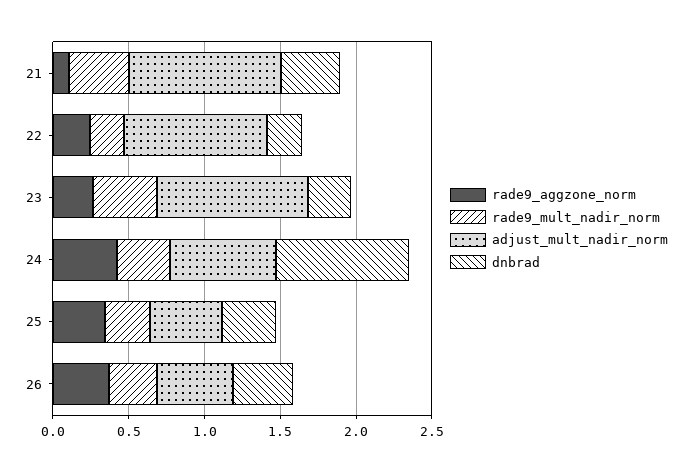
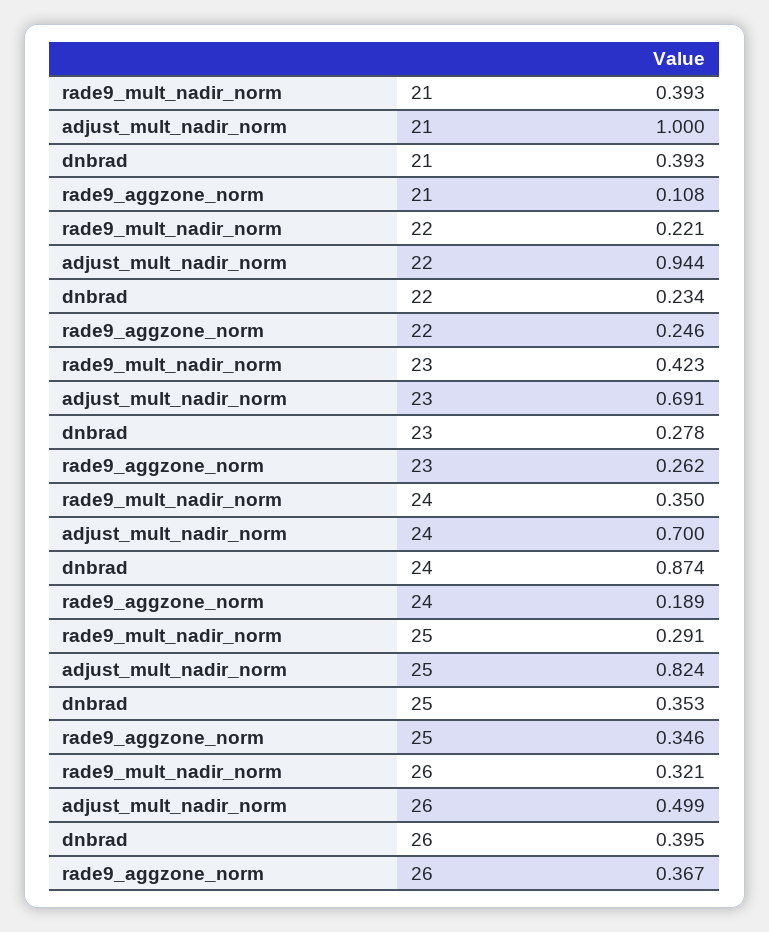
adjust_mult_nadir_norm, 23: 1 -> 0.691
rade9_aggzone_norm, 24: 0.4 -> 0.189
adjust_mult_nadir_norm, 25: 0.5 -> 0.824

